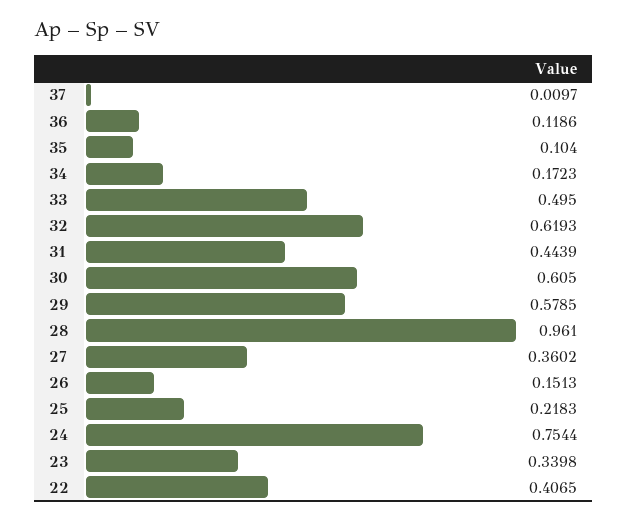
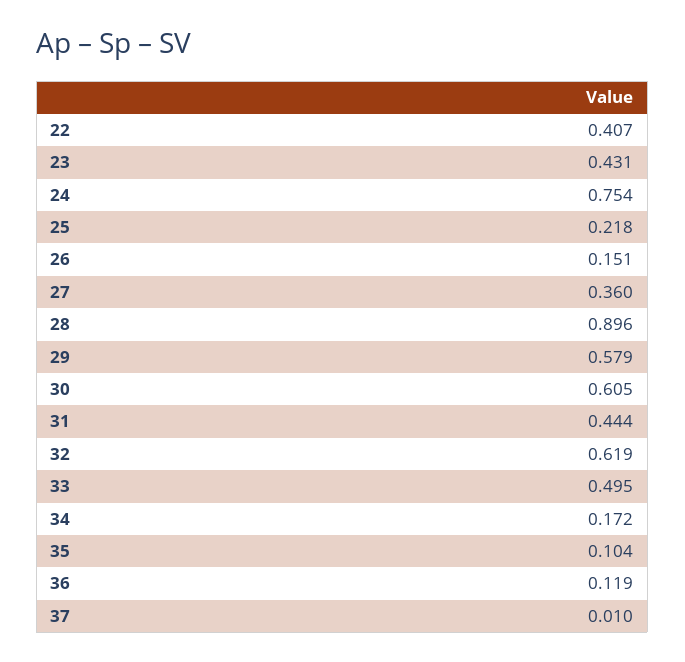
28: 0.961 -> 0.896
23: 0.3398 -> 0.431

